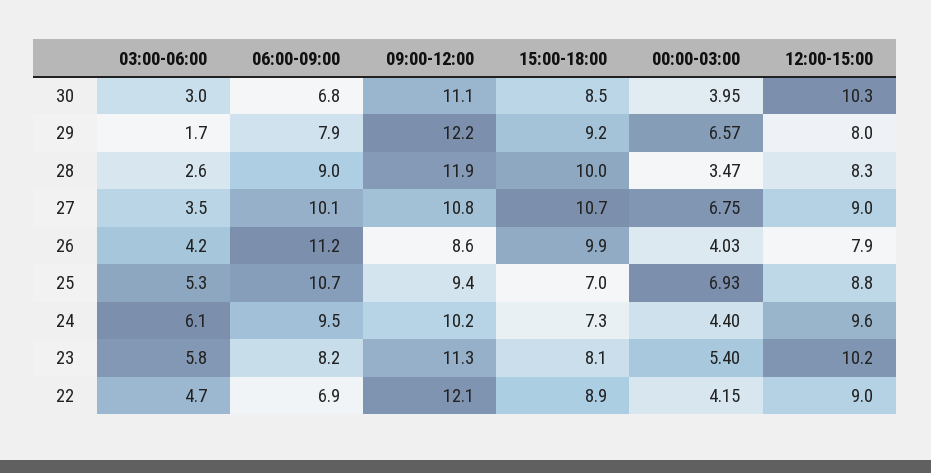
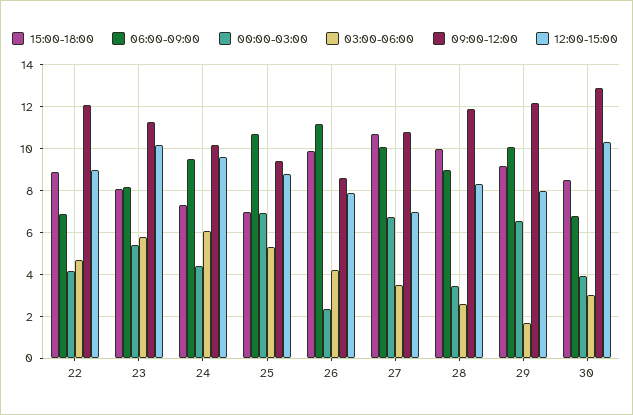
09:00-12:00, 30: 11.1 -> 13
06:00-09:00, 29: 7.9 -> 10
12:00-15:00, 27: 9 -> 7
00:00-03:00, 26: 4.03 -> 2.5

